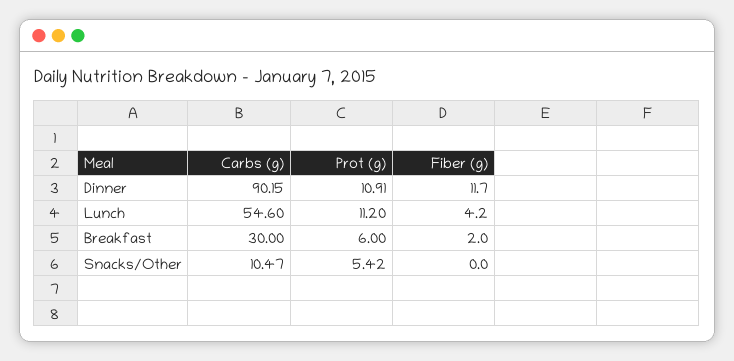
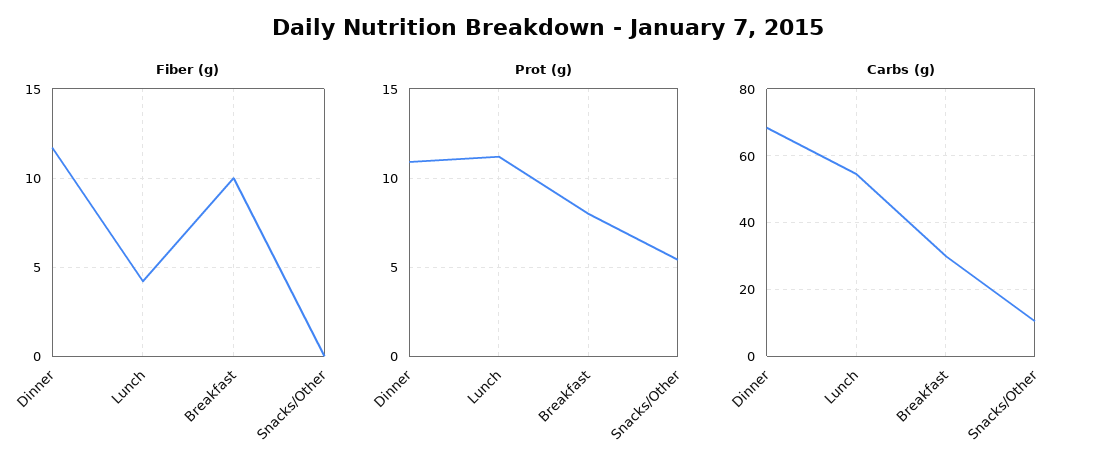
Carbs (g), Dinner: 90.15 -> 68
Prot (g), Breakfast: 6 -> 8
Fiber (g), Breakfast: 2 -> 10

